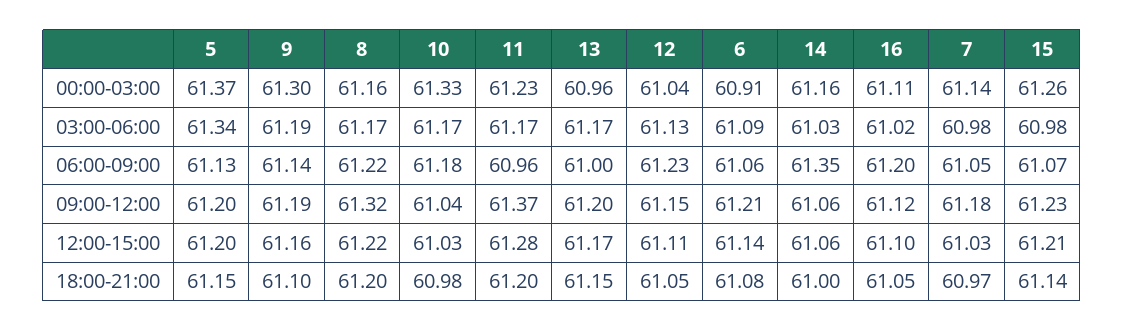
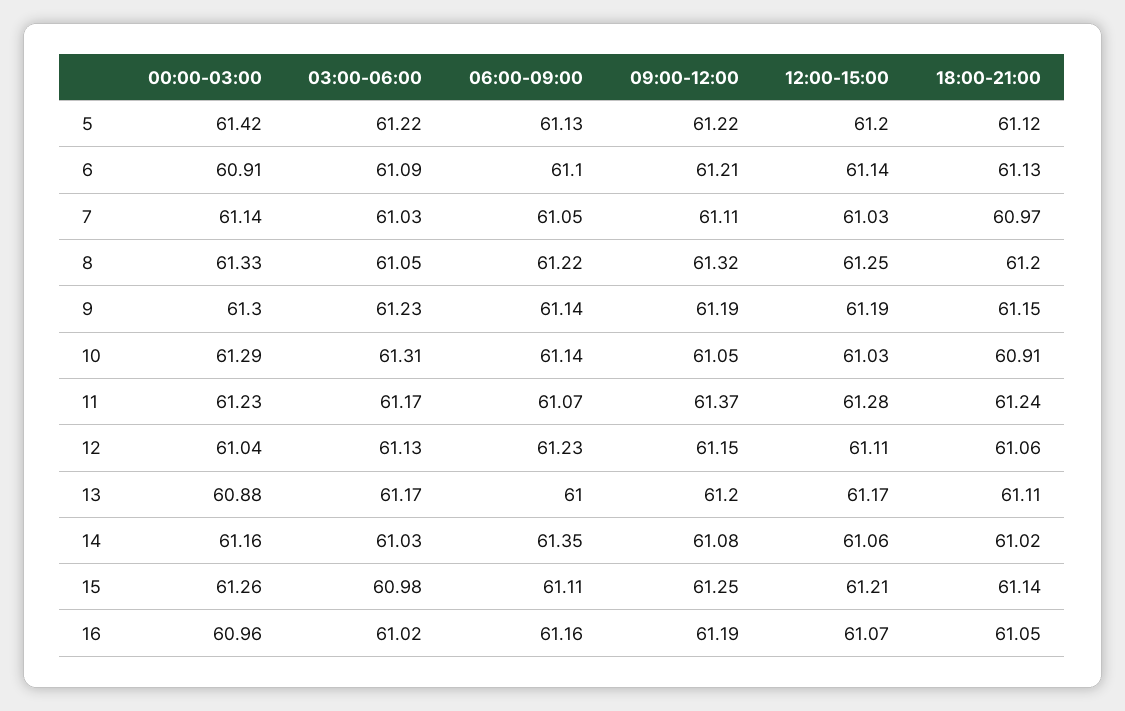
5, 00:00-03:00: 61.37 -> 61.42
8, 00:00-03:00: 61.16 -> 61.33
10, 00:00-03:00: 61.33 -> 61.29
13, 00:00-03:00: 60.96 -> 60.88
16, 00:00-03:00: 61.11 -> 60.96
5, 03:00-06:00: 61.34 -> 61.22
9, 03:00-06:00: 61.19 -> 61.23
8, 03:00-06:00: 61.17 -> 61.05
10, 03:00-06:00: 61.17 -> 61.31
7, 03:00-06:00: 60.98 -> 61.03
10, 06:00-09:00: 61.18 -> 61.14
11, 06:00-09:00: 60.96 -> 61.07
6, 06:00-09:00: 61.06 -> 61.1
16, 06:00-09:00: 61.2 -> 61.16
15, 06:00-09:00: 61.07 -> 61.11
5, 09:00-12:00: 61.2 -> 61.22
10, 09:00-12:00: 61.04 -> 61.05
14, 09:00-12:00: 61.06 -> 61.08
16, 09:00-12:00: 61.12 -> 61.19
7, 09:00-12:00: 61.18 -> 61.11
15, 09:00-12:00: 61.23 -> 61.25
9, 12:00-15:00: 61.16 -> 61.19
8, 12:00-15:00: 61.22 -> 61.25
16, 12:00-15:00: 61.1 -> 61.07
5, 18:00-21:00: 61.15 -> 61.12
9, 18:00-21:00: 61.1 -> 61.15
10, 18:00-21:00: 60.98 -> 60.91
11, 18:00-21:00: 61.2 -> 61.24
13, 18:00-21:00: 61.15 -> 61.11
12, 18:00-21:00: 61.05 -> 61.06
6, 18:00-21:00: 61.08 -> 61.13
14, 18:00-21:00: 61 -> 61.02

